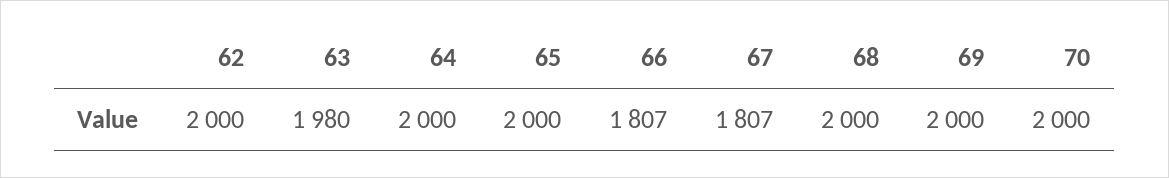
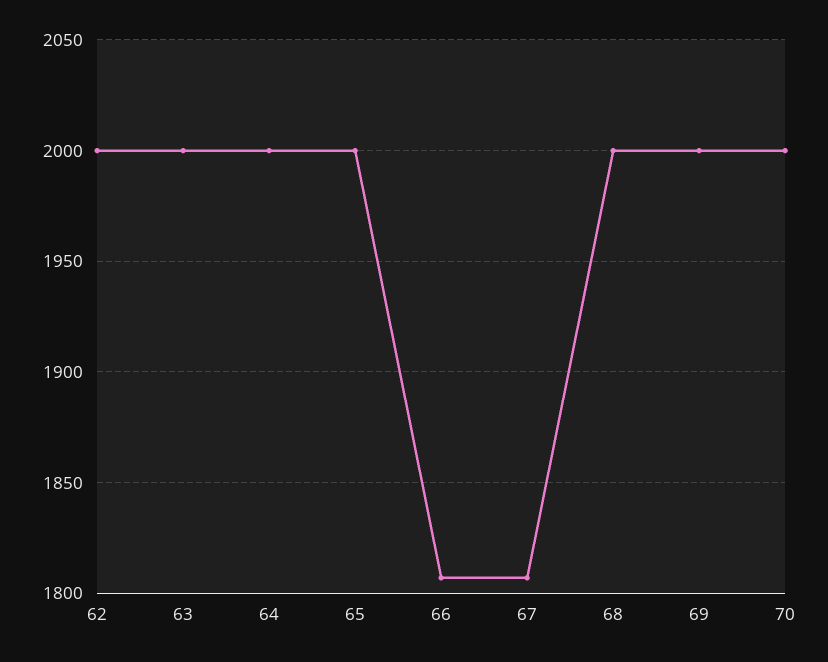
63: 1980 -> 2000

